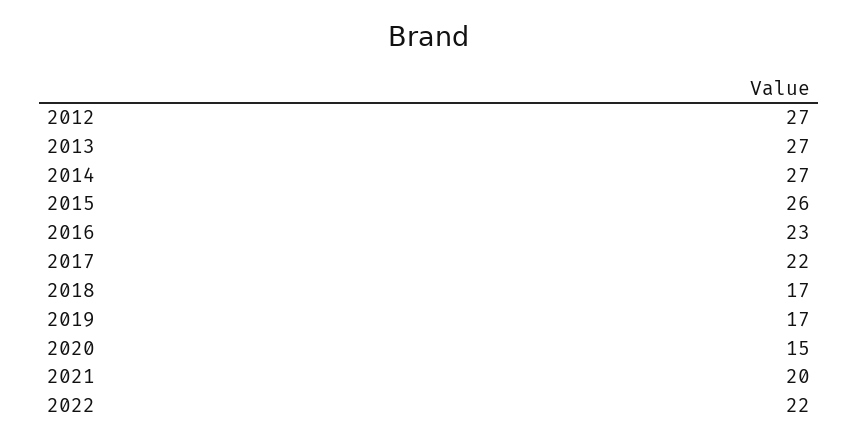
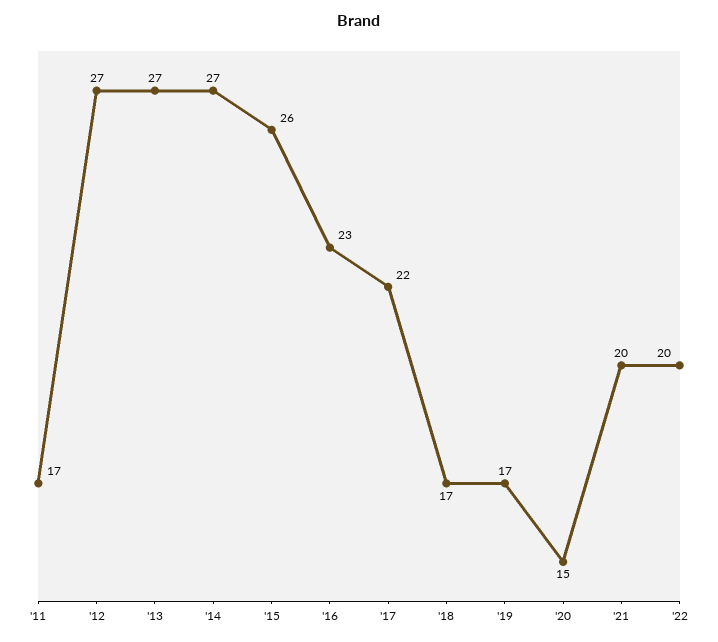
2022: 22 -> 20
'11: none -> 17

